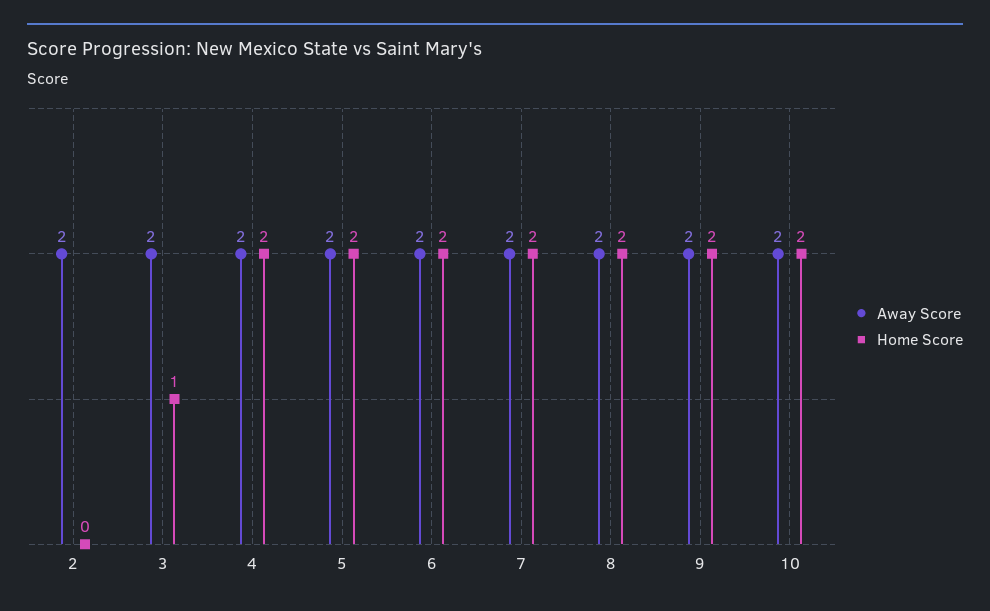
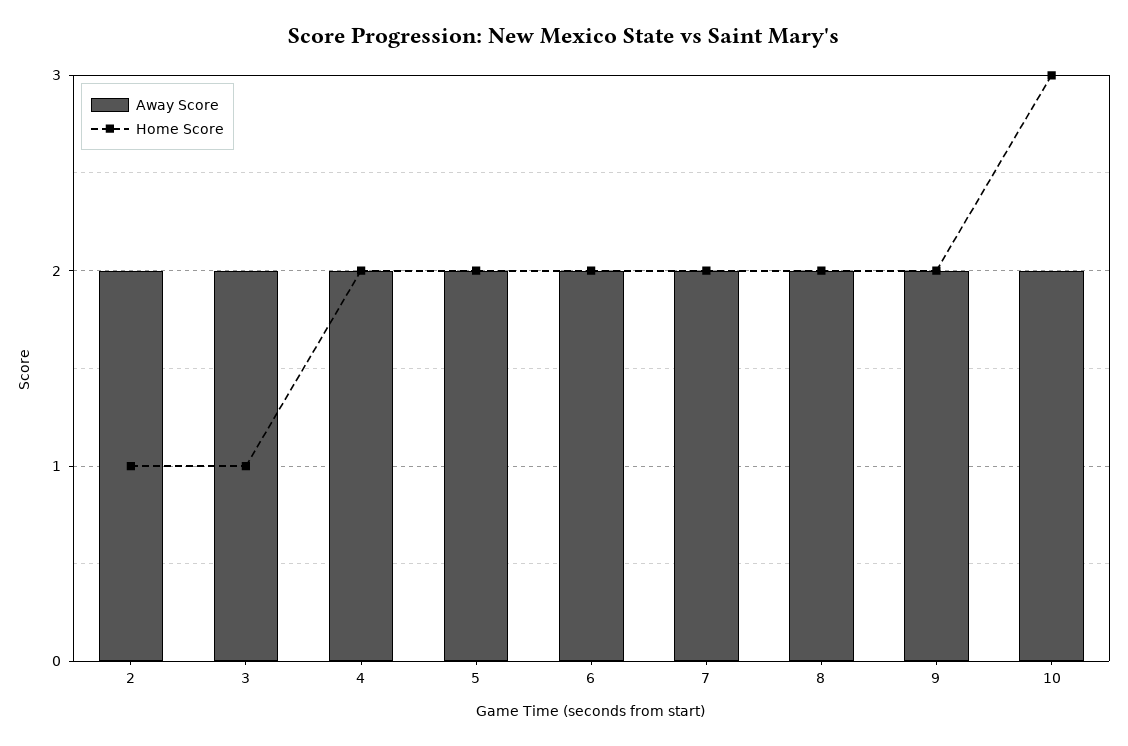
Home Score, 2: 0 -> 1
Home Score, 10: 2 -> 3

